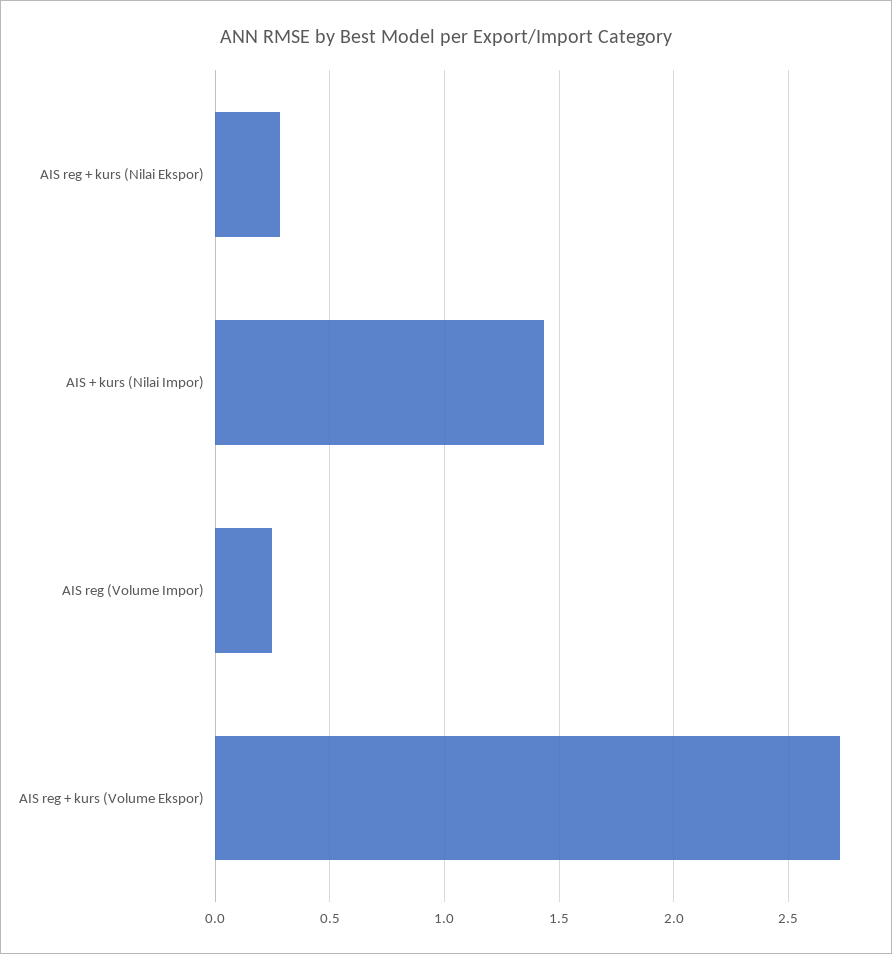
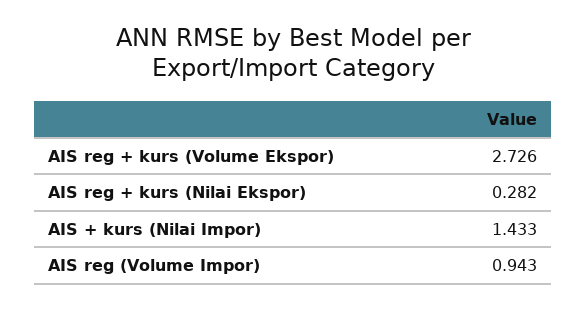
AIS reg (Volume Impor): 0.25 -> 0.943

